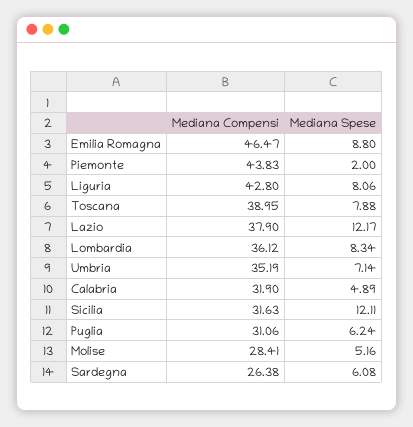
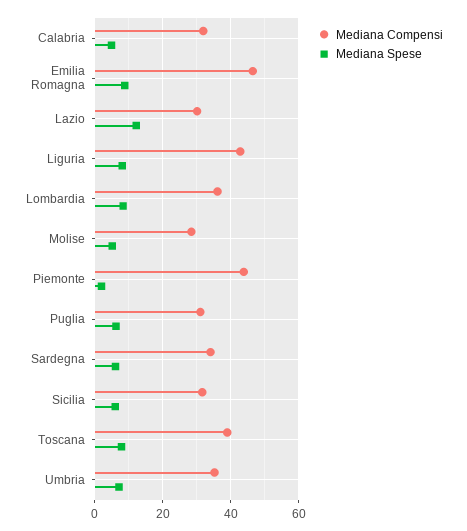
Mediana Compensi, Lazio: 37.9 -> 30
Mediana Spese, Sicilia: 12.11 -> 6
Mediana Compensi, Sardegna: 26.38 -> 34

